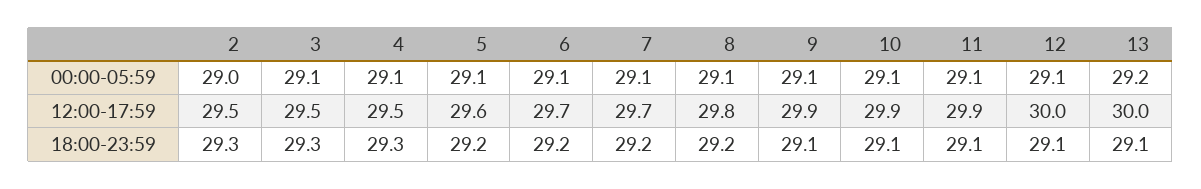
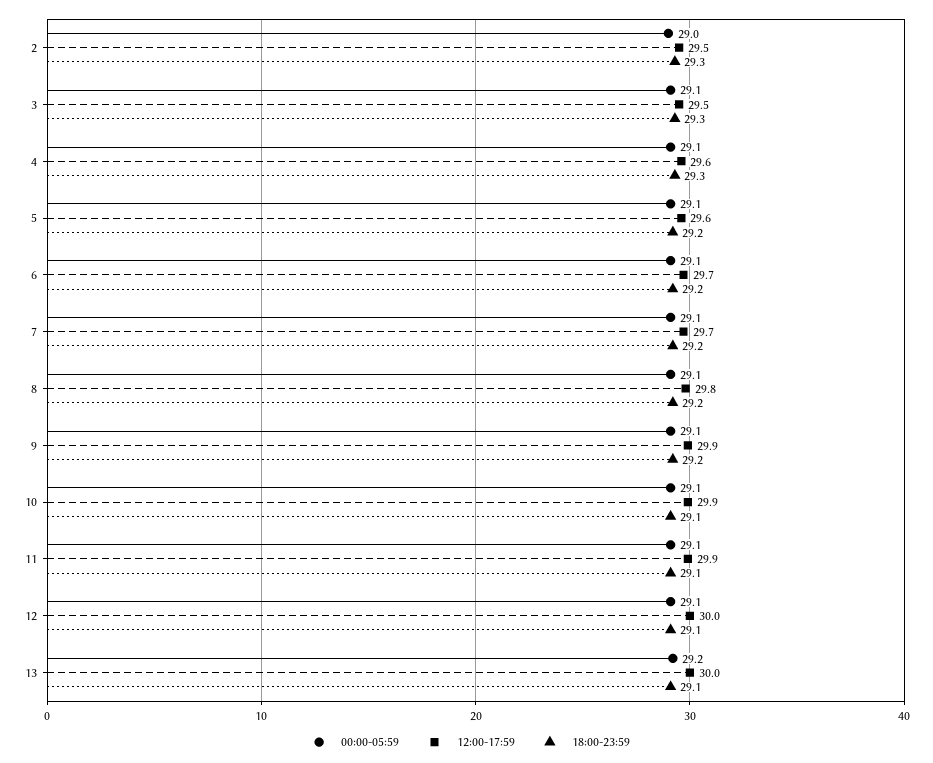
12:00-17:59, 4: 29.5 -> 29.6
18:00-23:59, 9: 29.1 -> 29.2

